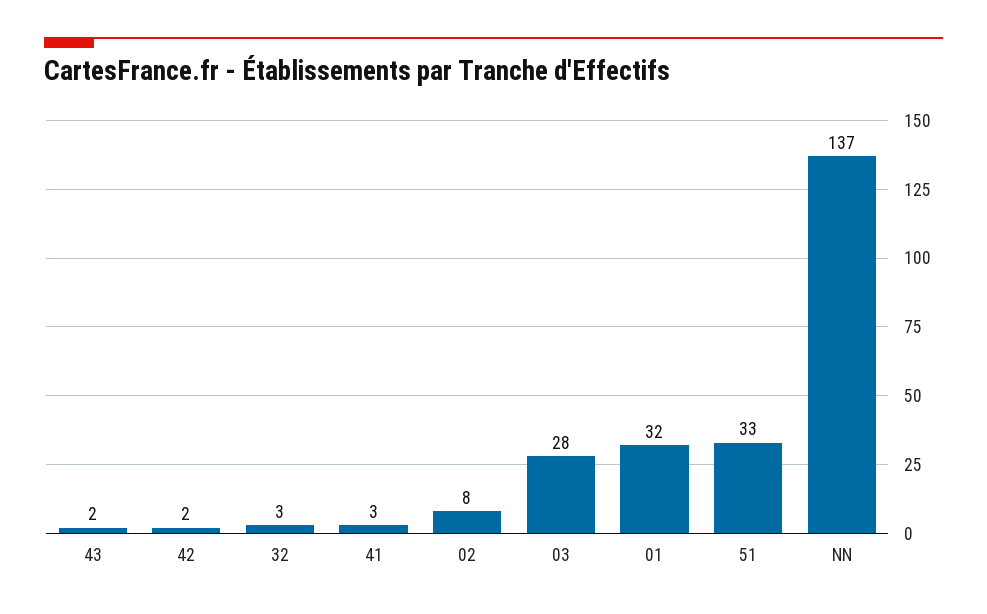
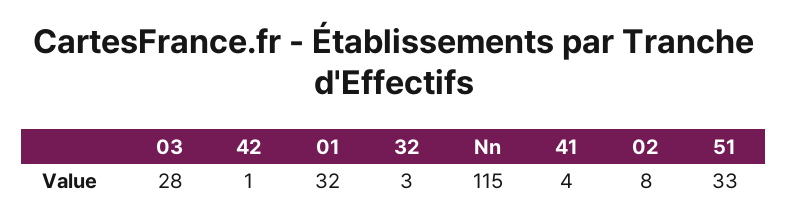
43: 2 -> none
42: 2 -> 1
41: 3 -> 4
NN: 137 -> 115

